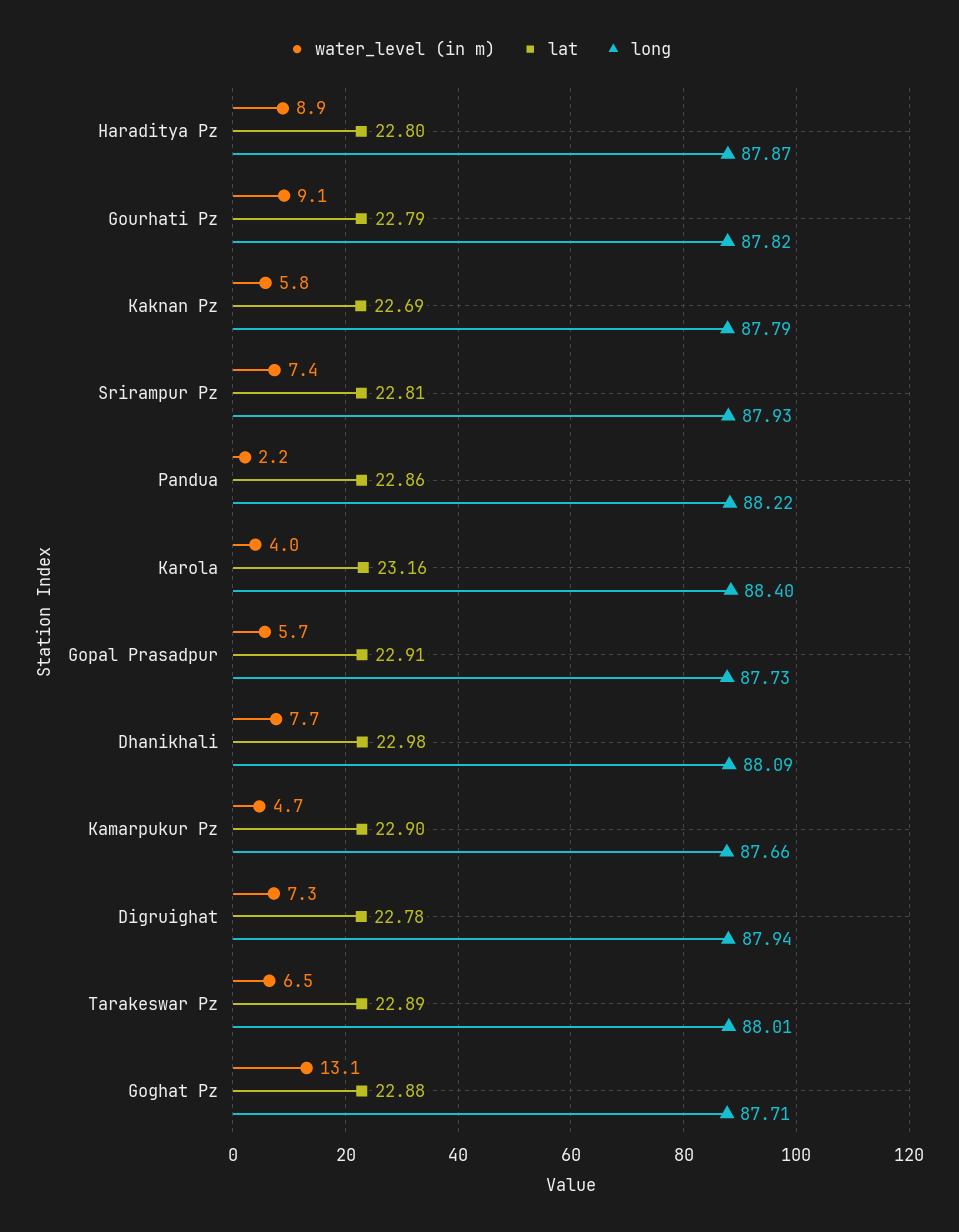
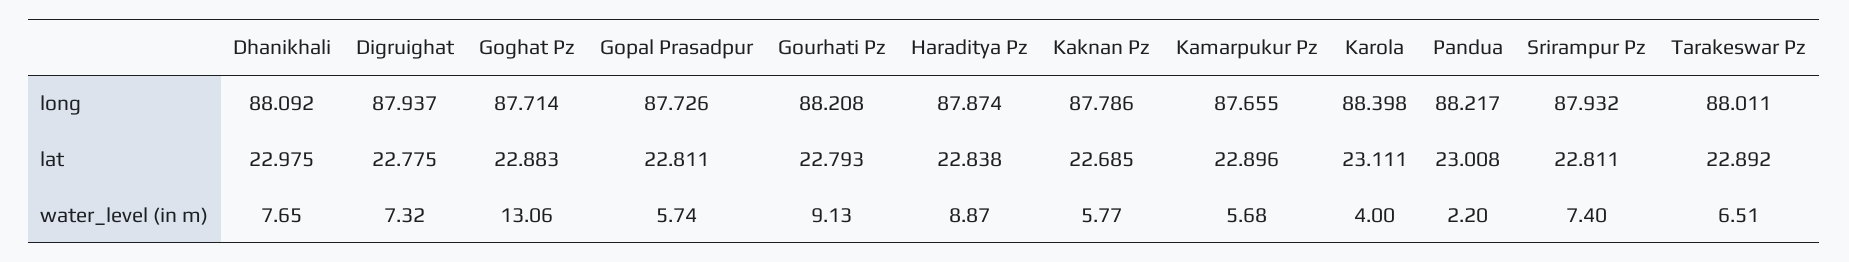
lat, Haraditya Pz: 22.8 -> 22.838
long, Gourhati Pz: 87.82 -> 88.208
lat, Pandua: 22.86 -> 23.008
lat, Karola: 23.16 -> 23.111
lat, Gopal Prasadpur: 22.91 -> 22.811
water_level (in m), Kamarpukur Pz: 4.7 -> 5.68

